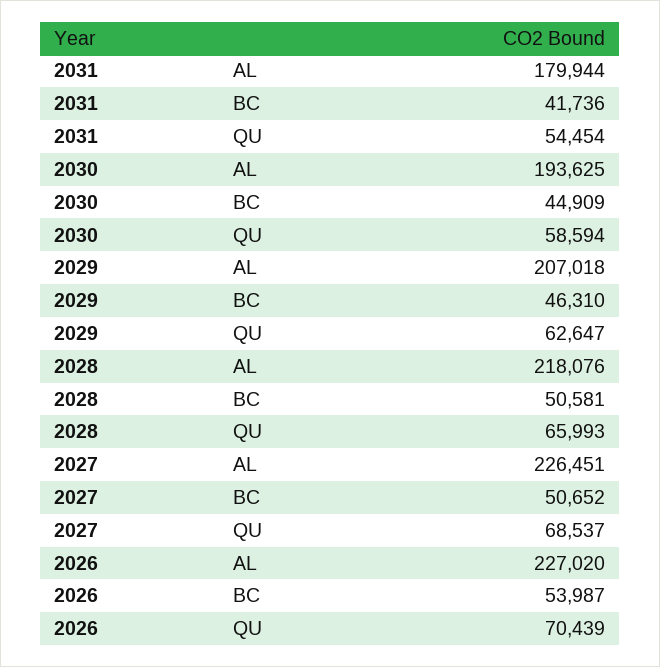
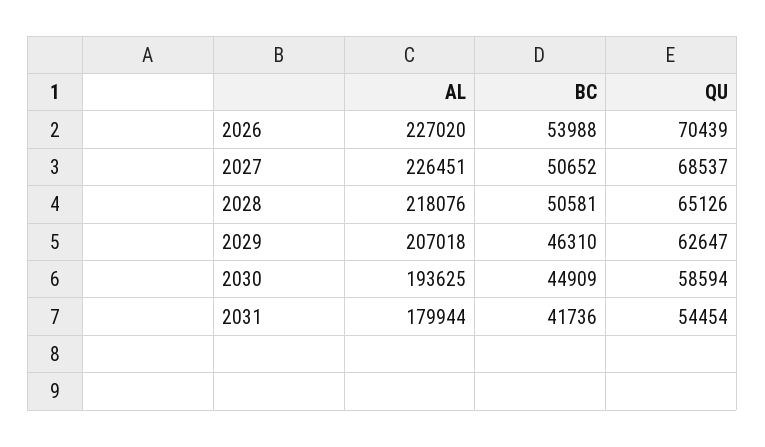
2028, QU: 65993 -> 65126
2026, BC: 53987 -> 53988

